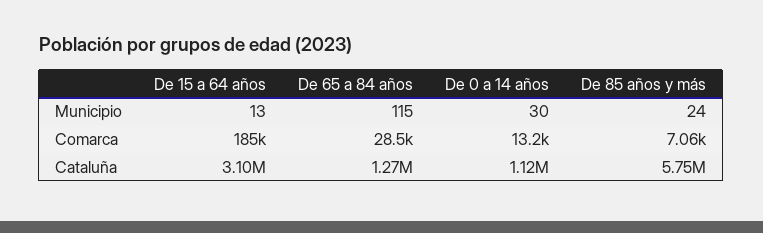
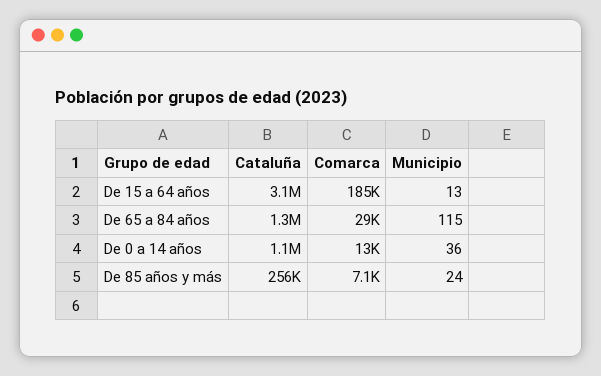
De 0 a 14 años, Municipio: 30 -> 36
De 85 años y más, Cataluña: 5750000 -> 256000

